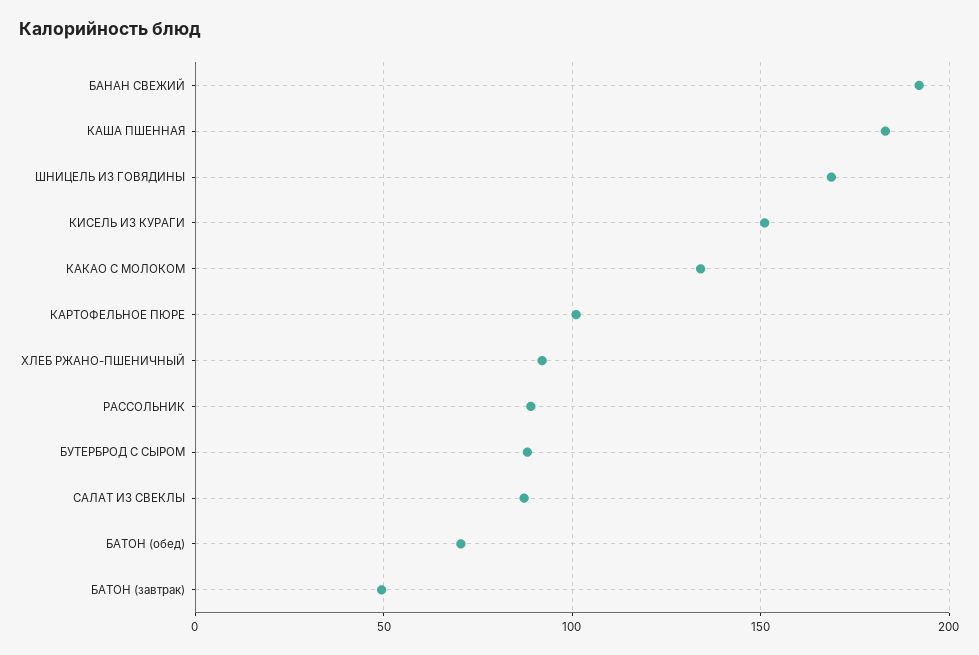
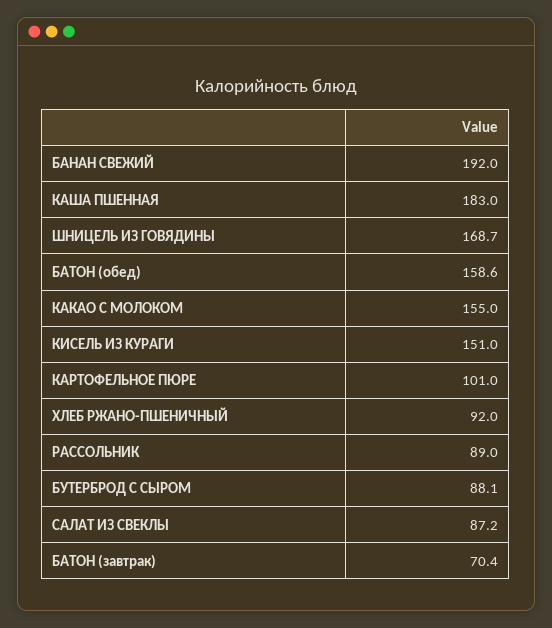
КАКАО С МОЛОКОМ: 135 -> 155
БАТОН (обед): 70 -> 158.6
БАТОН (завтрак): 50 -> 70.4

